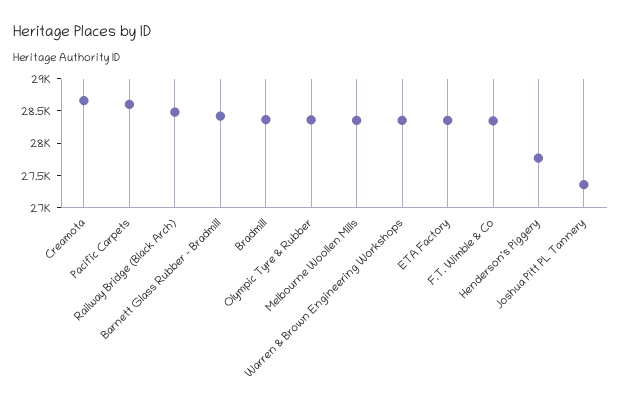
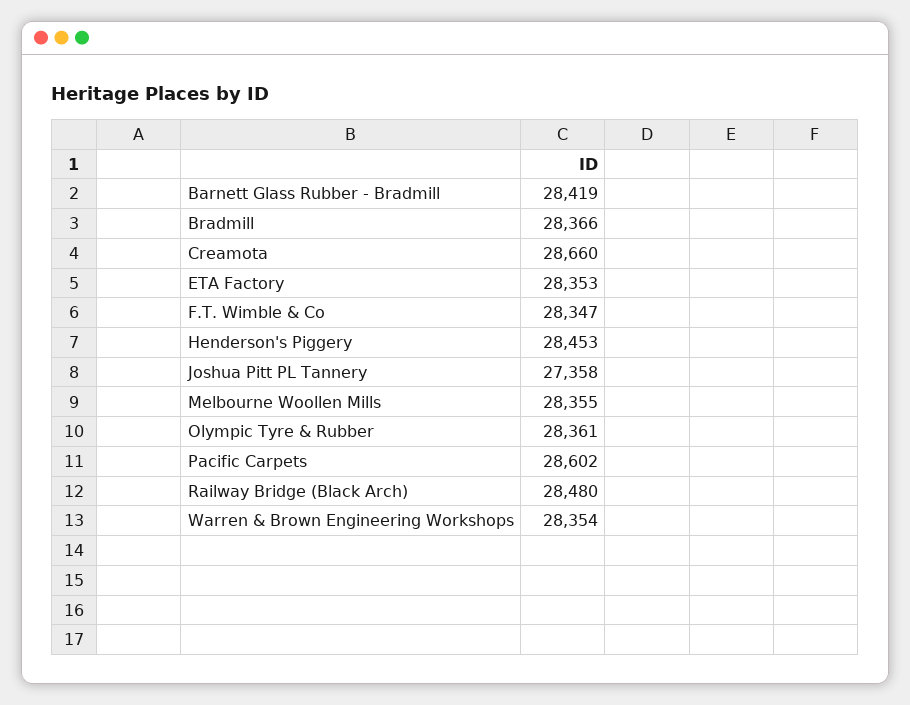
Henderson's Piggery: 27750 -> 28453

